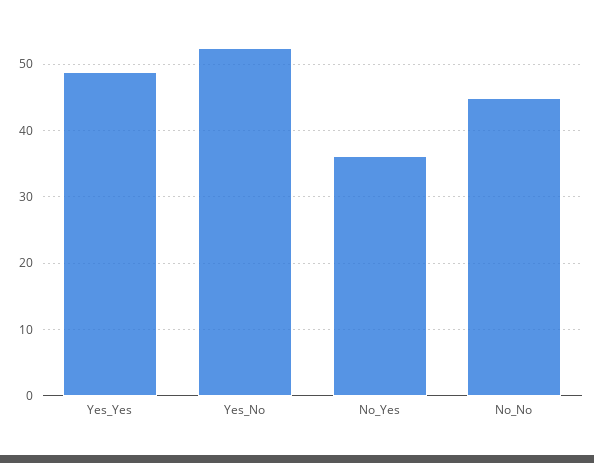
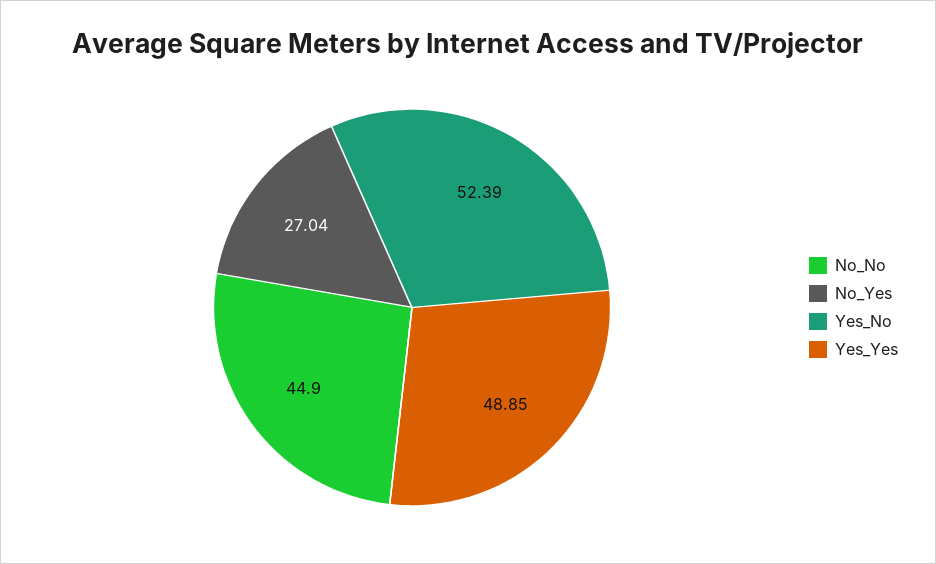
No_Yes: 36 -> 27.04

